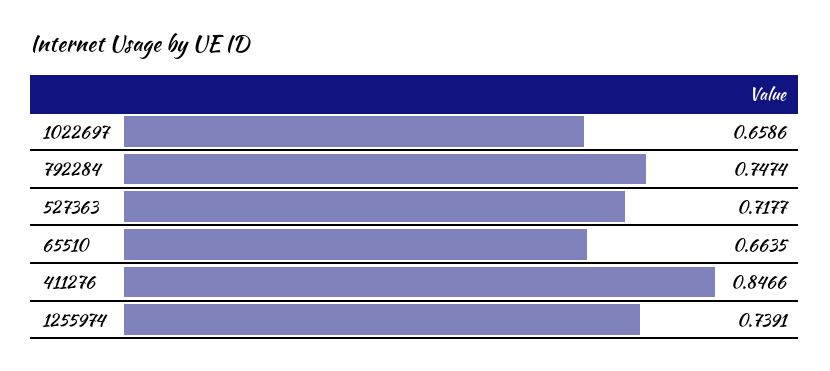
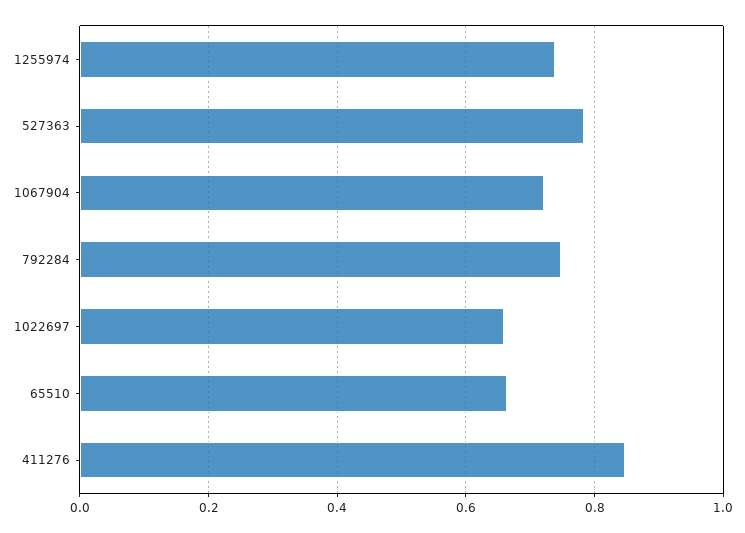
527363: 0.7177 -> 0.78
1067904: none -> 0.72

